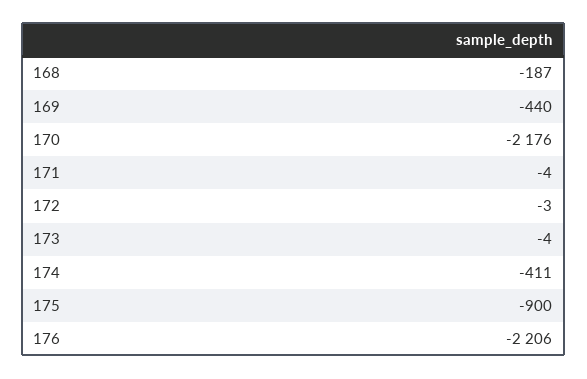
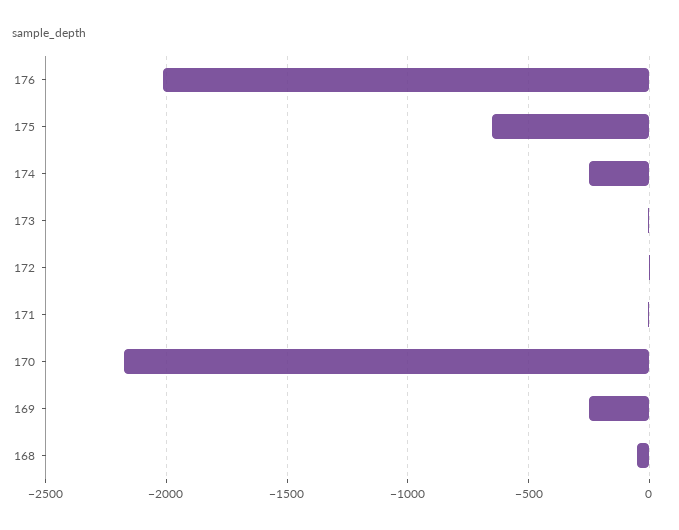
168: -187 -> -50
169: -440 -> -250
174: -411 -> -250
175: -900 -> -650
176: -2206 -> -2000

